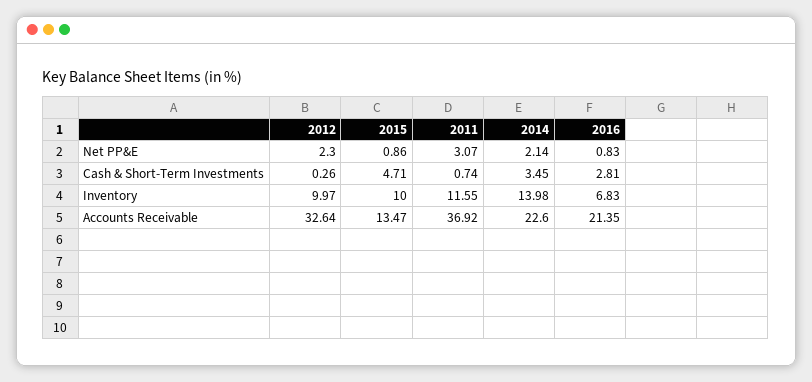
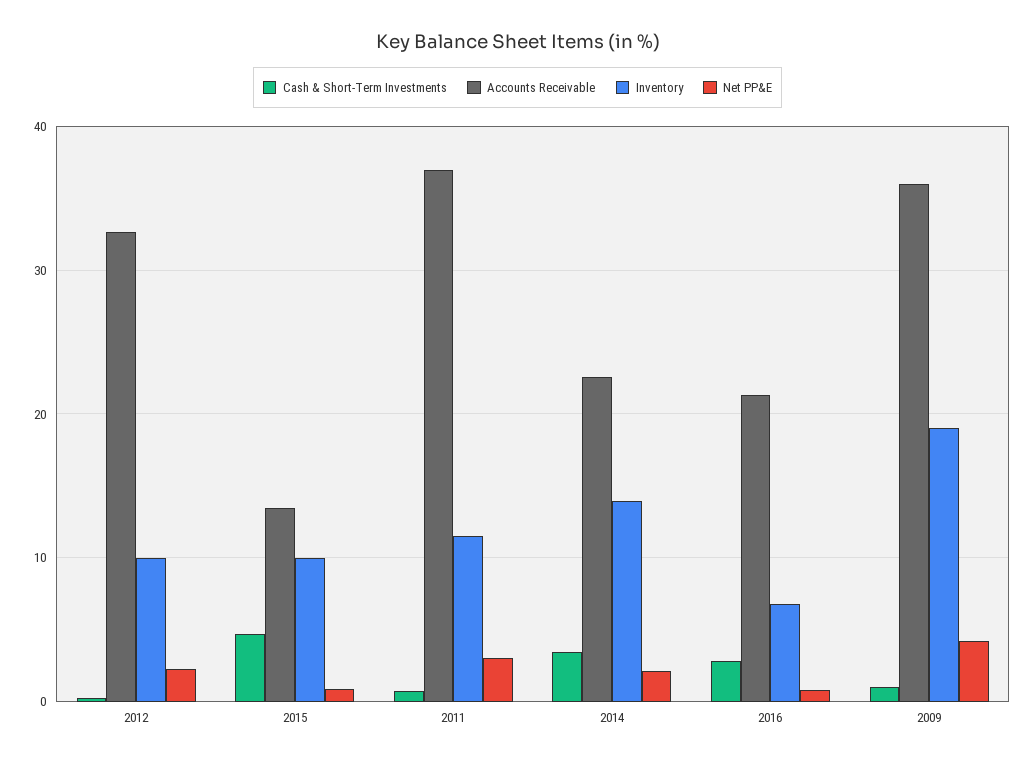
Cash & Short-Term Investments, 2009: none -> 1
Accounts Receivable, 2009: none -> 36
Inventory, 2009: none -> 19
Net PP&E, 2009: none -> 4

